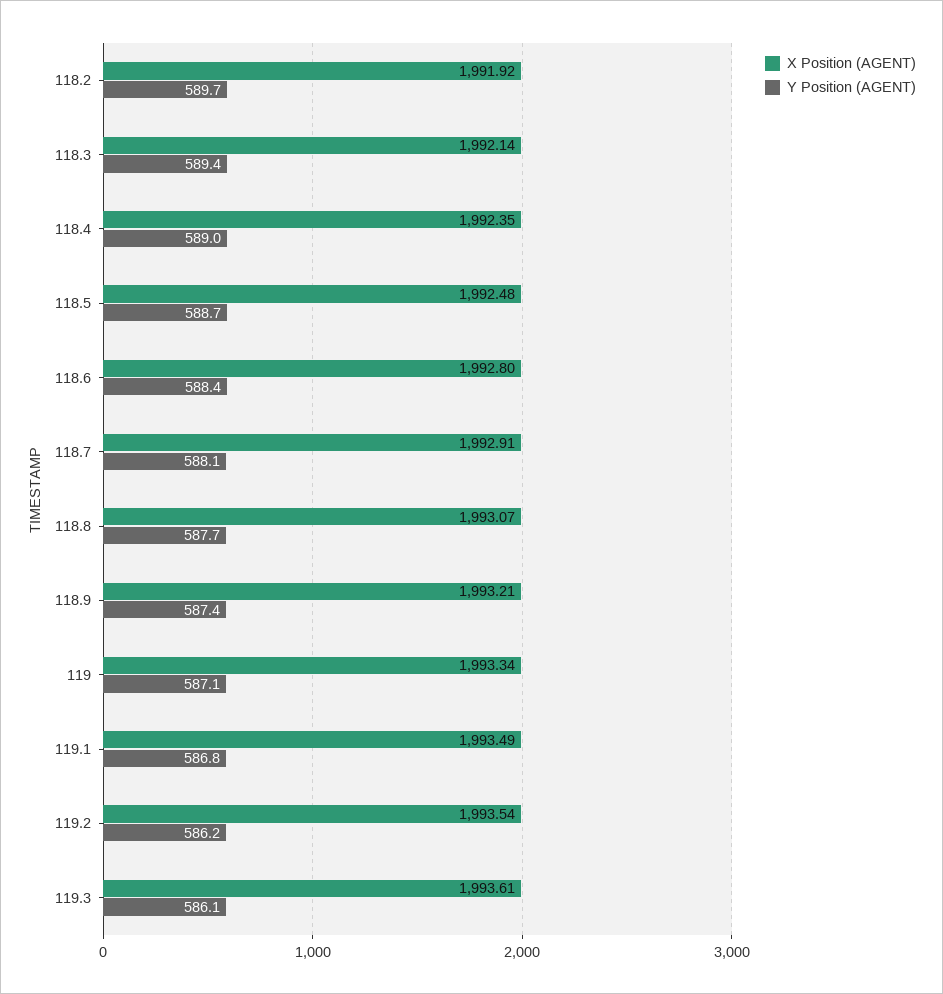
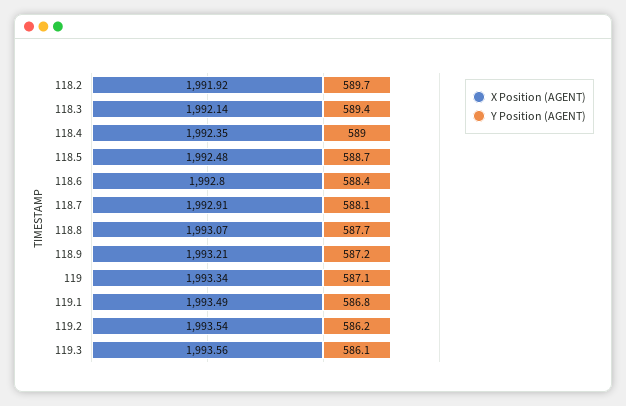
Y Position (AGENT), 118.9: 587.4 -> 587.2
X Position (AGENT), 119.3: 1993.61 -> 1993.56

